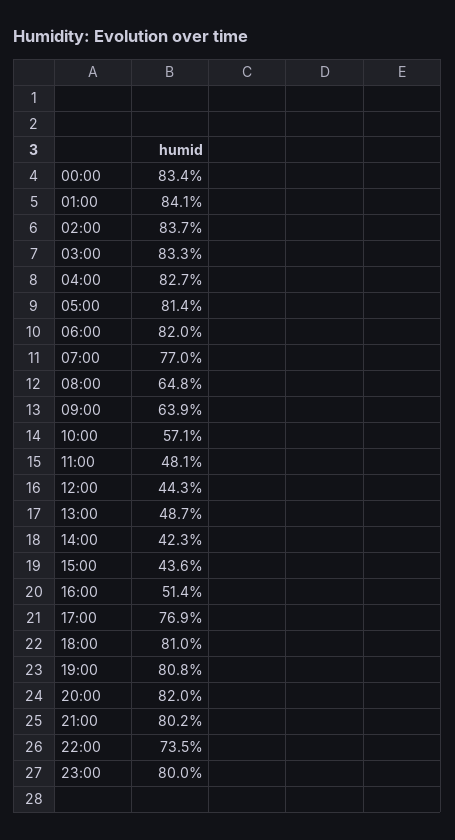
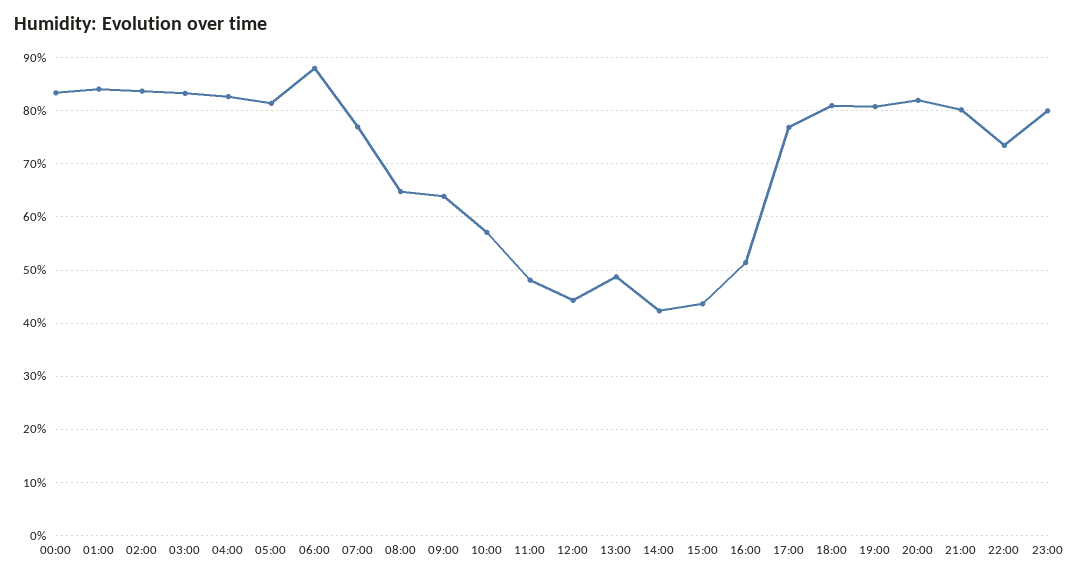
06:00: 82 -> 88

